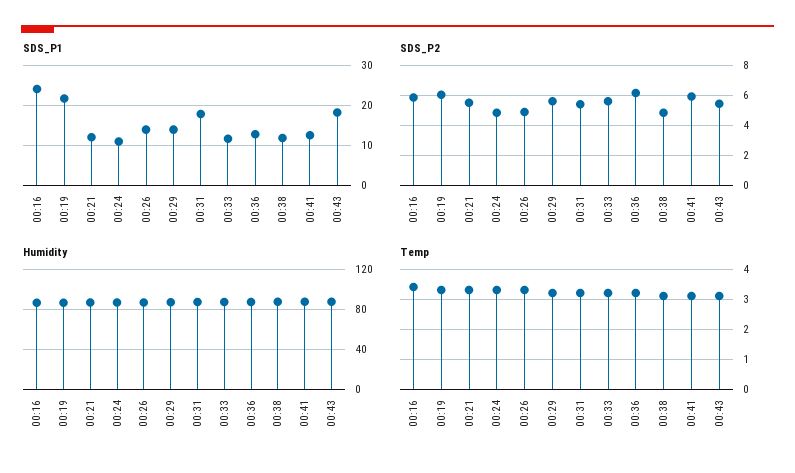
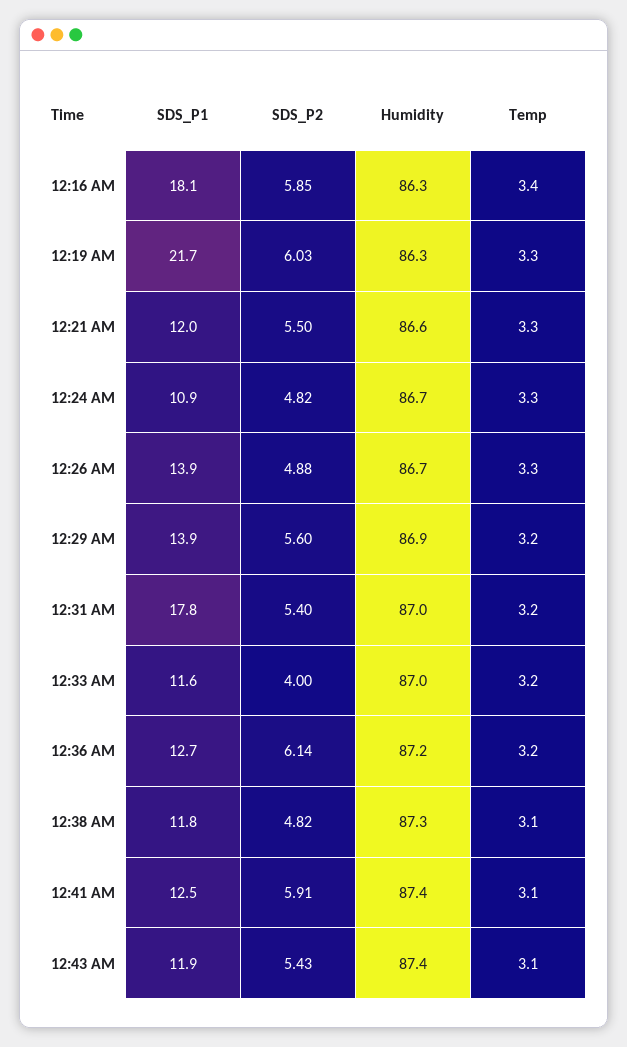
SDS_P1, 00:16: 24 -> 18.1
SDS_P1, 00:43: 18 -> 11.9
SDS_P2, 00:33: 5.5 -> 4

